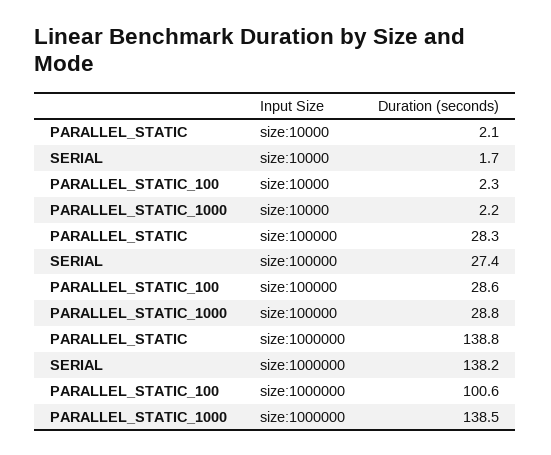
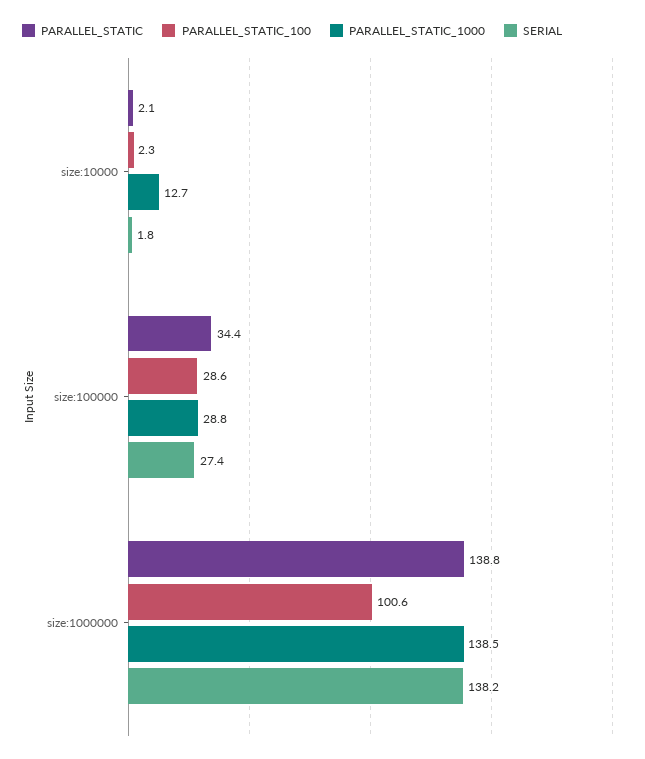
SERIAL, size:10000: 1.7 -> 1.8
PARALLEL_STATIC_1000, size:10000: 2.2 -> 12.7
PARALLEL_STATIC, size:100000: 28.3 -> 34.4

